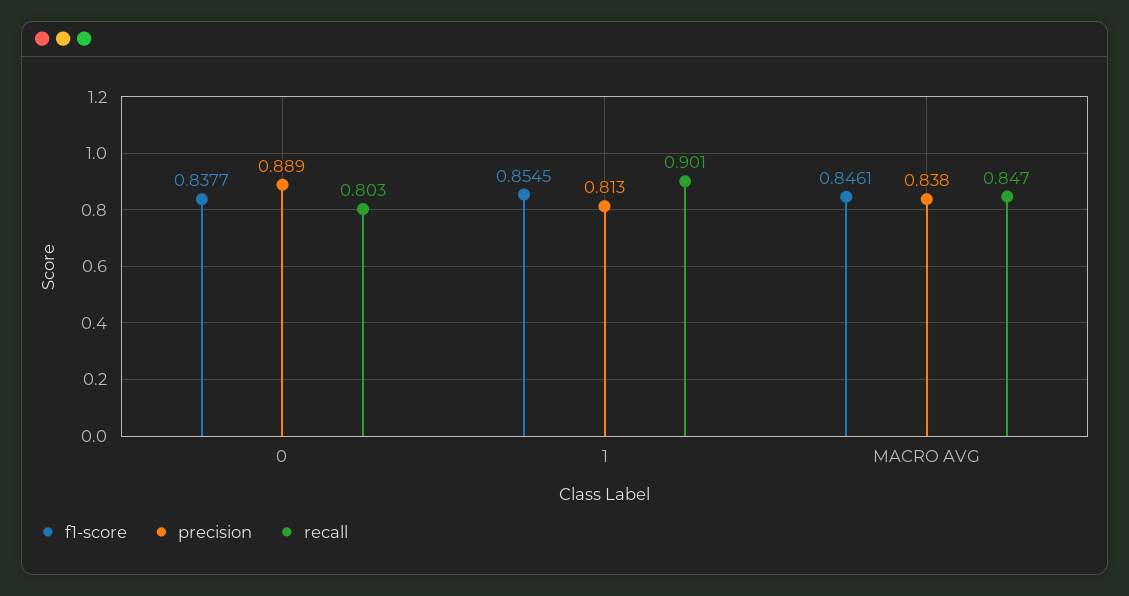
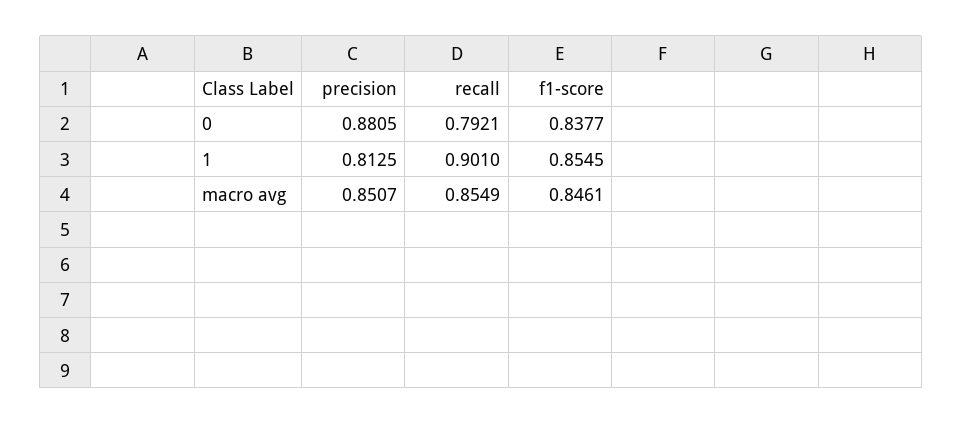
precision, 0: 0.889 -> 0.8805
recall, 0: 0.803 -> 0.7921
precision, MACRO AVG: 0.838 -> 0.8507
recall, MACRO AVG: 0.847 -> 0.8549

